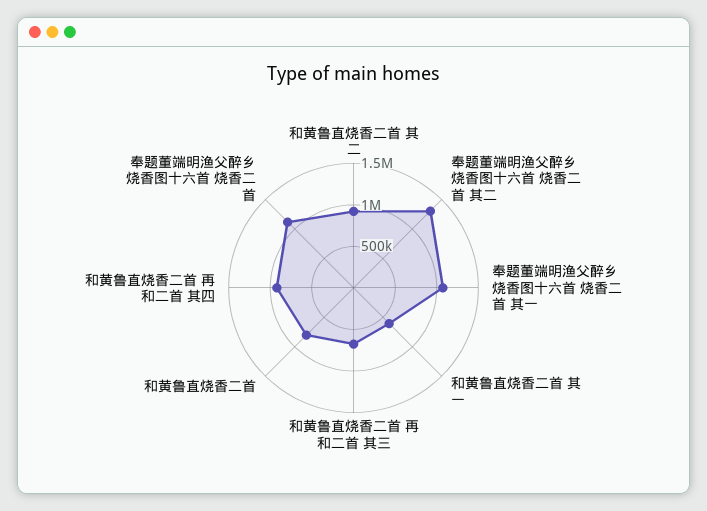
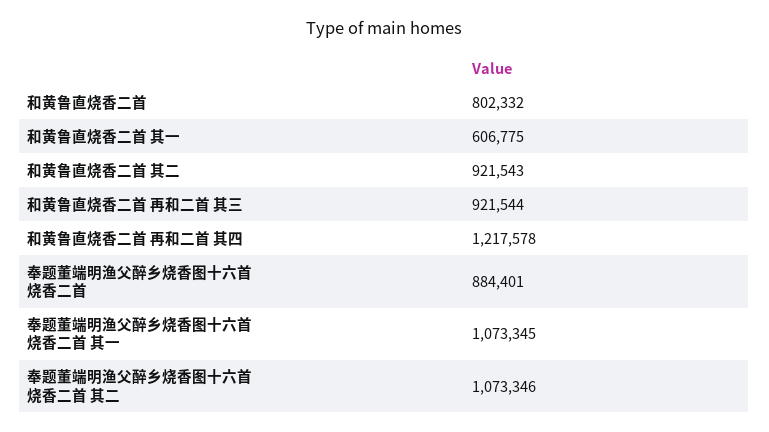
奉题董端明渔父醉乡烧香图十六首 烧香二首 其二: 1300000 -> 1073346
和黄鲁直烧香二首 再和二首 其三: 700000 -> 921544
和黄鲁直烧香二首 再和二首 其四: 900000 -> 1217578
奉题董端明渔父醉乡烧香图十六首 烧香二首: 1100000 -> 884401

